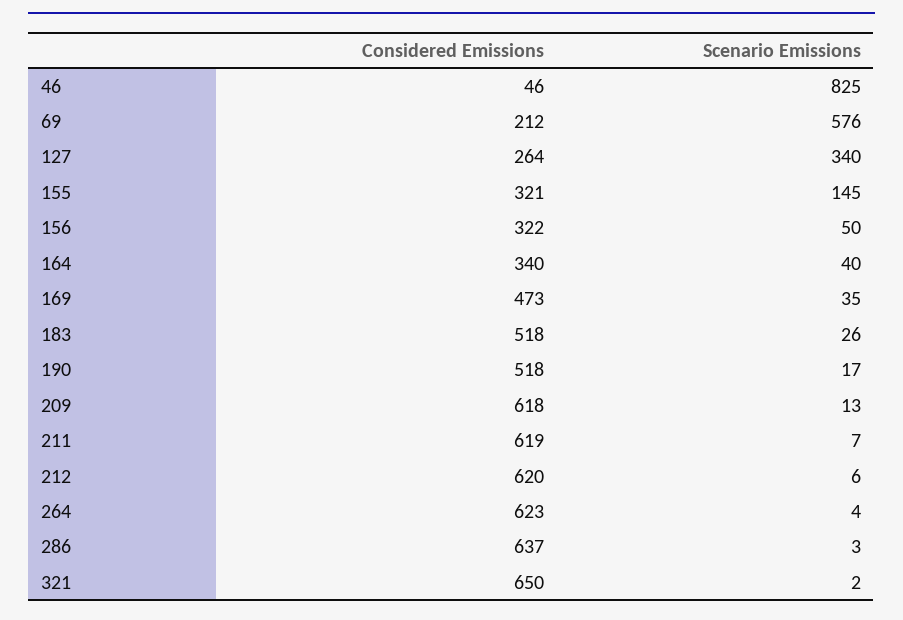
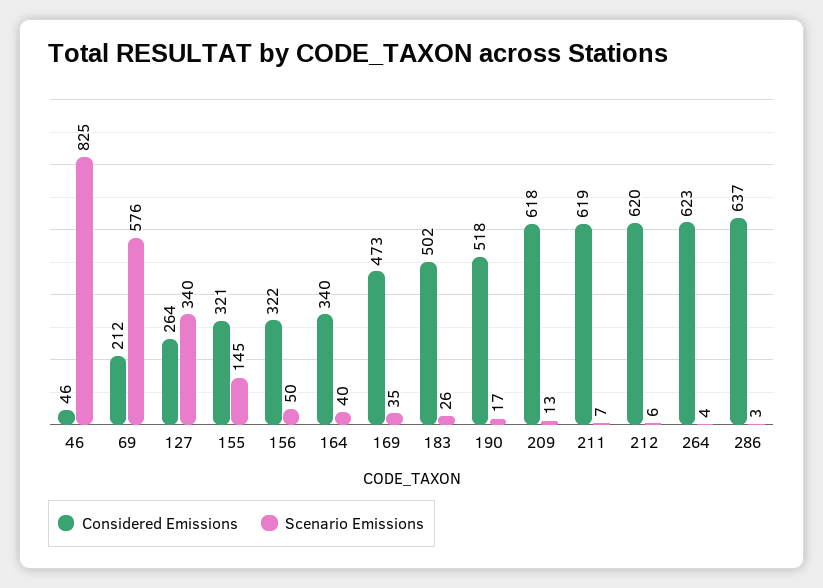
Considered Emissions, 183: 518 -> 502
Considered Emissions, 321: 650 -> none
Scenario Emissions, 321: 2 -> none

